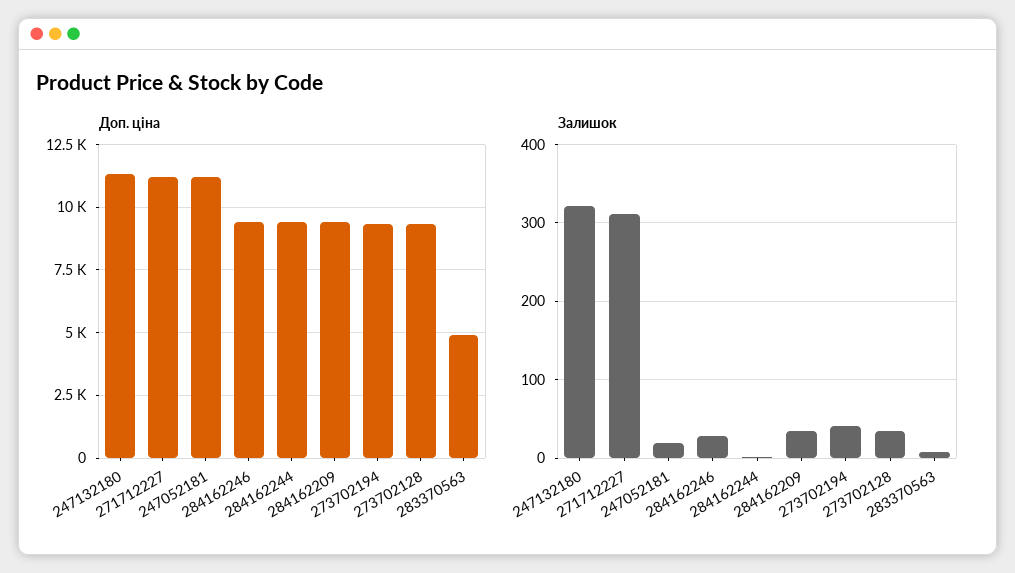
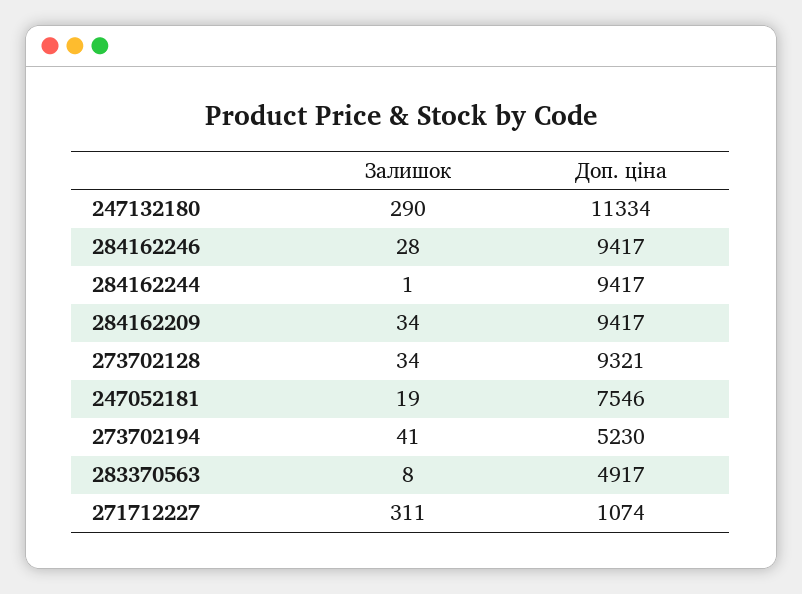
Доп. ціна, 271712227: 11250 -> 1074
Доп. ціна, 247052181: 11250 -> 7546
Доп. ціна, 273702194: 9250 -> 5230
Залишок, 247132180: 320 -> 290

